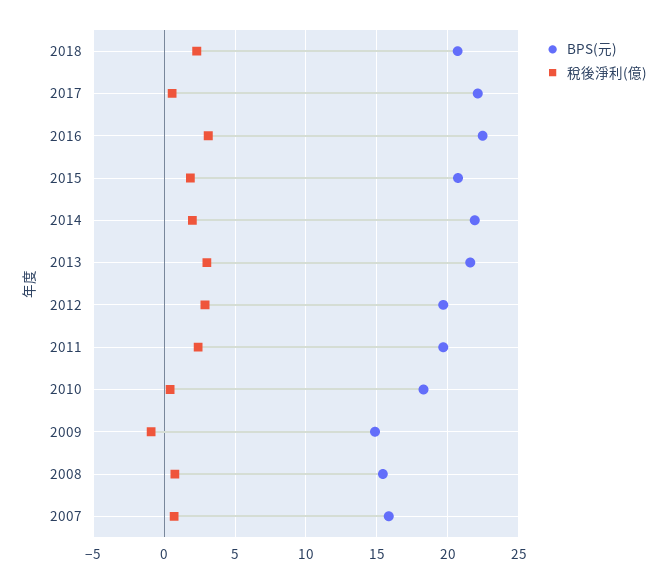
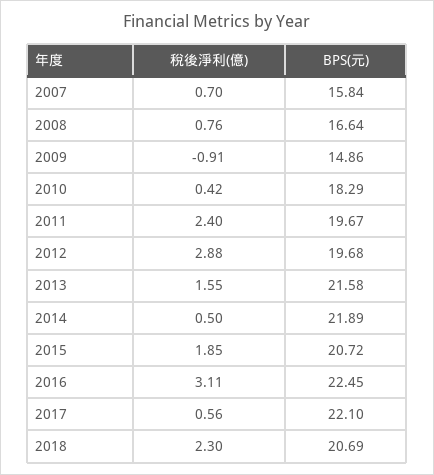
稅後淨利(億), 2014: 2 -> 0.5
稅後淨利(億), 2013: 3 -> 1.55
BPS(元), 2008: 15.5 -> 16.64

